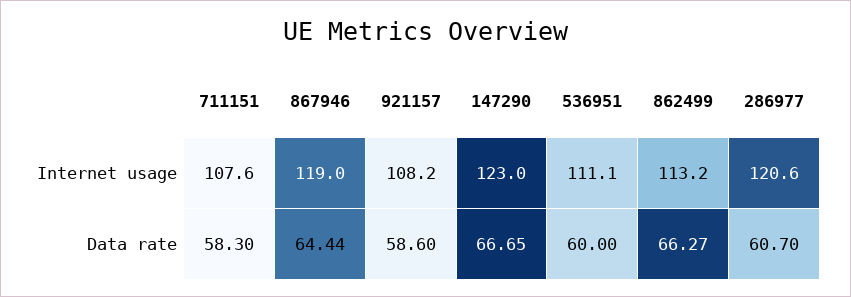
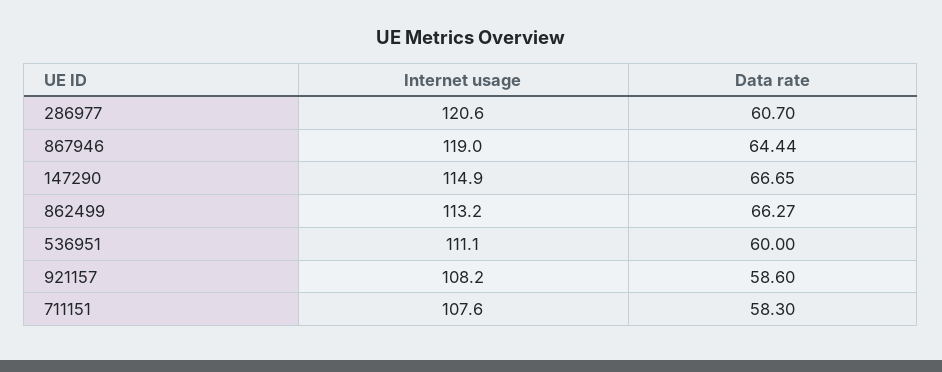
147290, Internet usage: 123 -> 114.9

